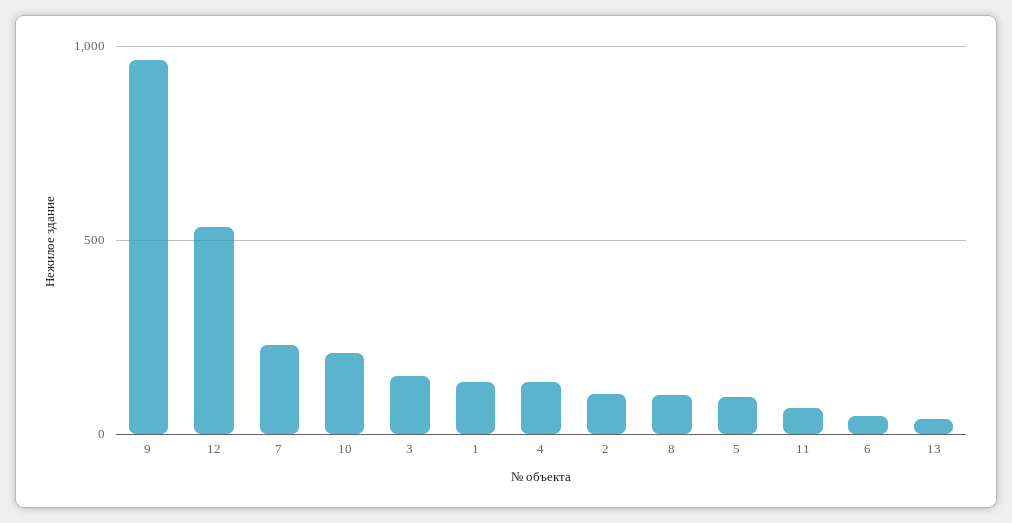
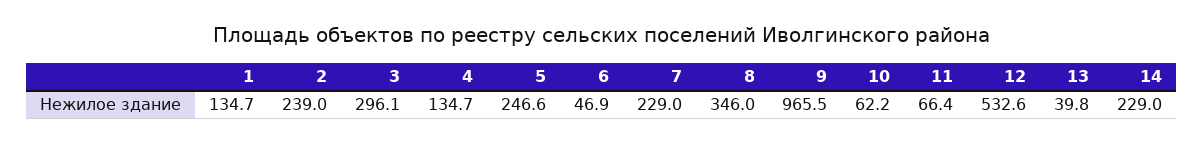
10: 200 -> 62.2
3: 150 -> 296.1
2: 100 -> 239
8: 100 -> 346
5: 100 -> 246.6
14: none -> 229

